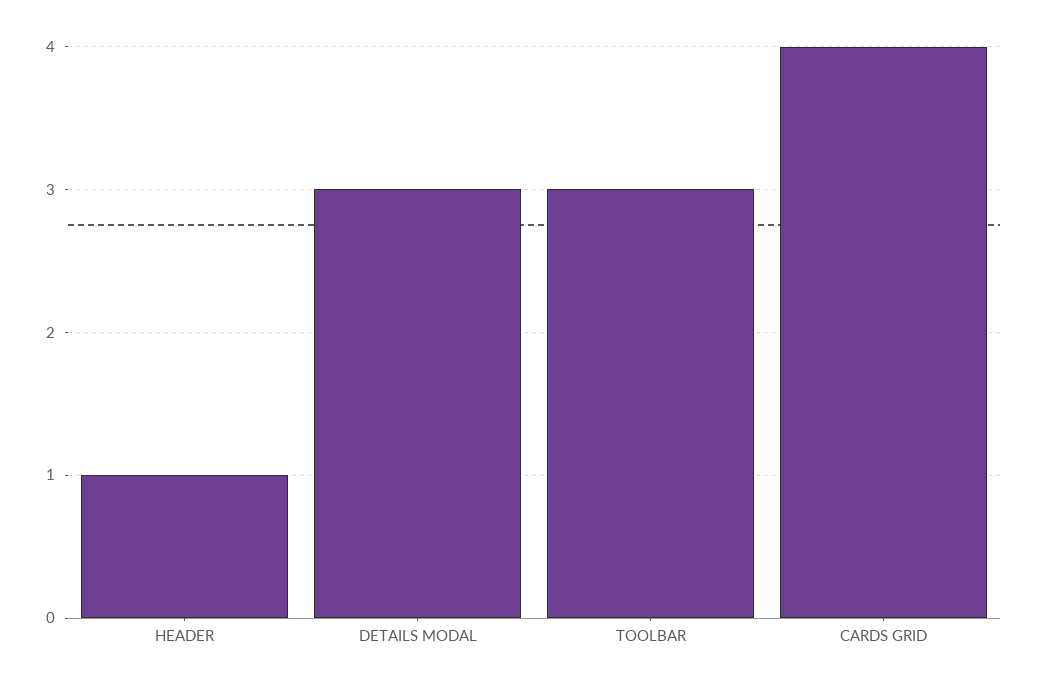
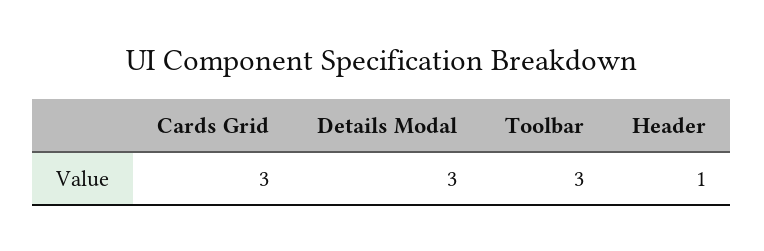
CARDS GRID: 4 -> 3

